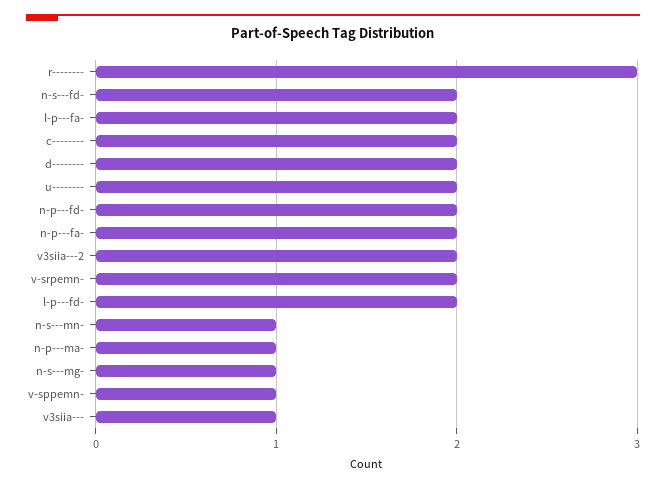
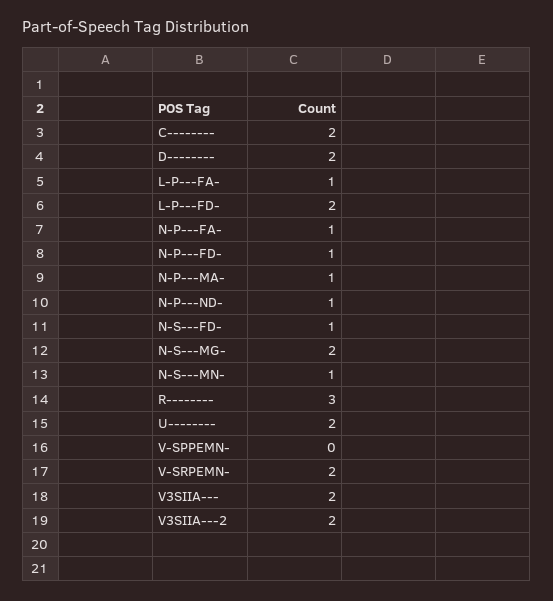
n-s---fd-: 2 -> 1
l-p---fa-: 2 -> 1
n-p---fd-: 2 -> 1
n-p---fa-: 2 -> 1
n-s---mg-: 1 -> 2
v-sppemn-: 1 -> 0
v3siia---: 1 -> 2
N-P---ND-: none -> 1

